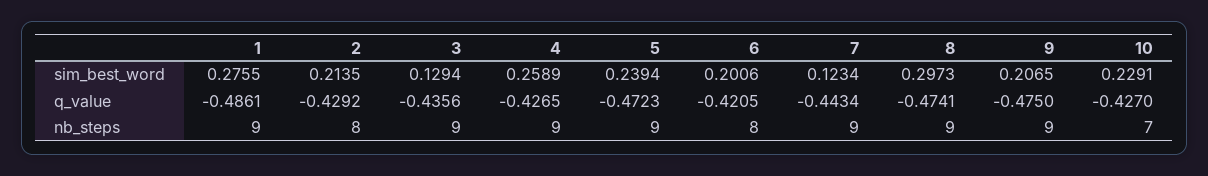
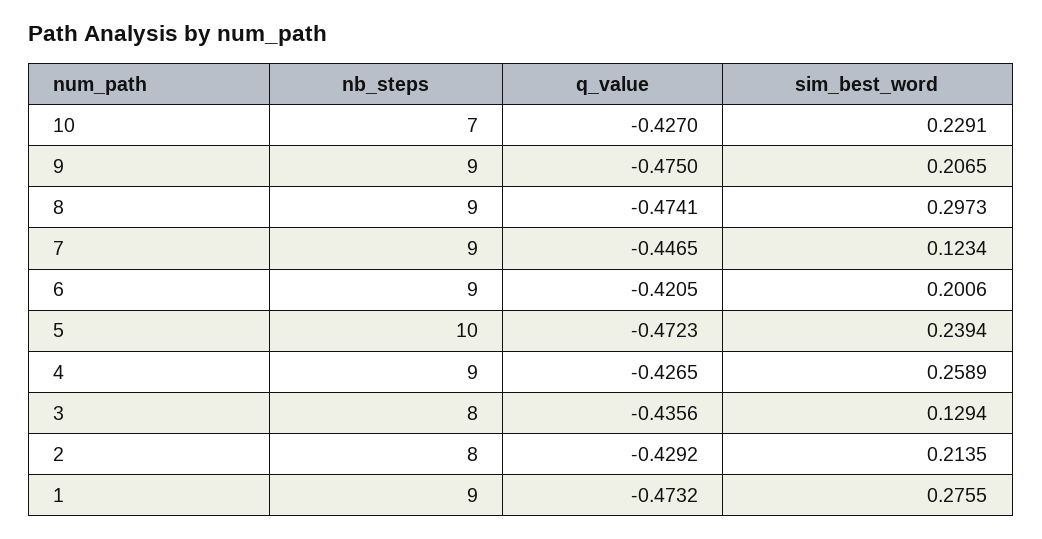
1, q_value: -0.4861 -> -0.4732
7, q_value: -0.4434 -> -0.4465
3, nb_steps: 9 -> 8
5, nb_steps: 9 -> 10
6, nb_steps: 8 -> 9

